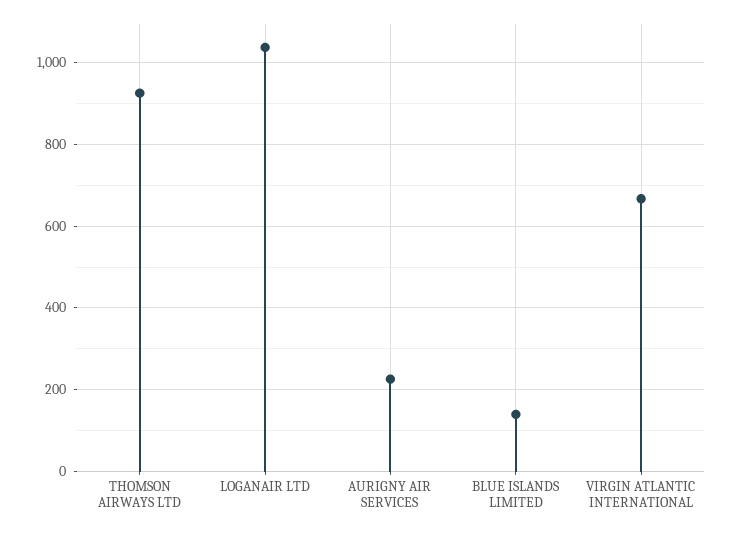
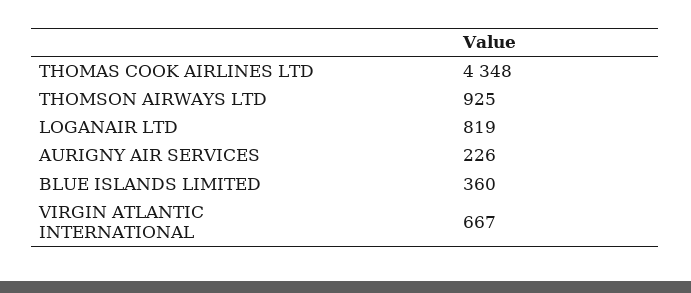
LOGANAIR LTD: 1040 -> 819
BLUE ISLANDS LIMITED: 140 -> 360
THOMAS COOK AIRLINES LTD: none -> 4348

